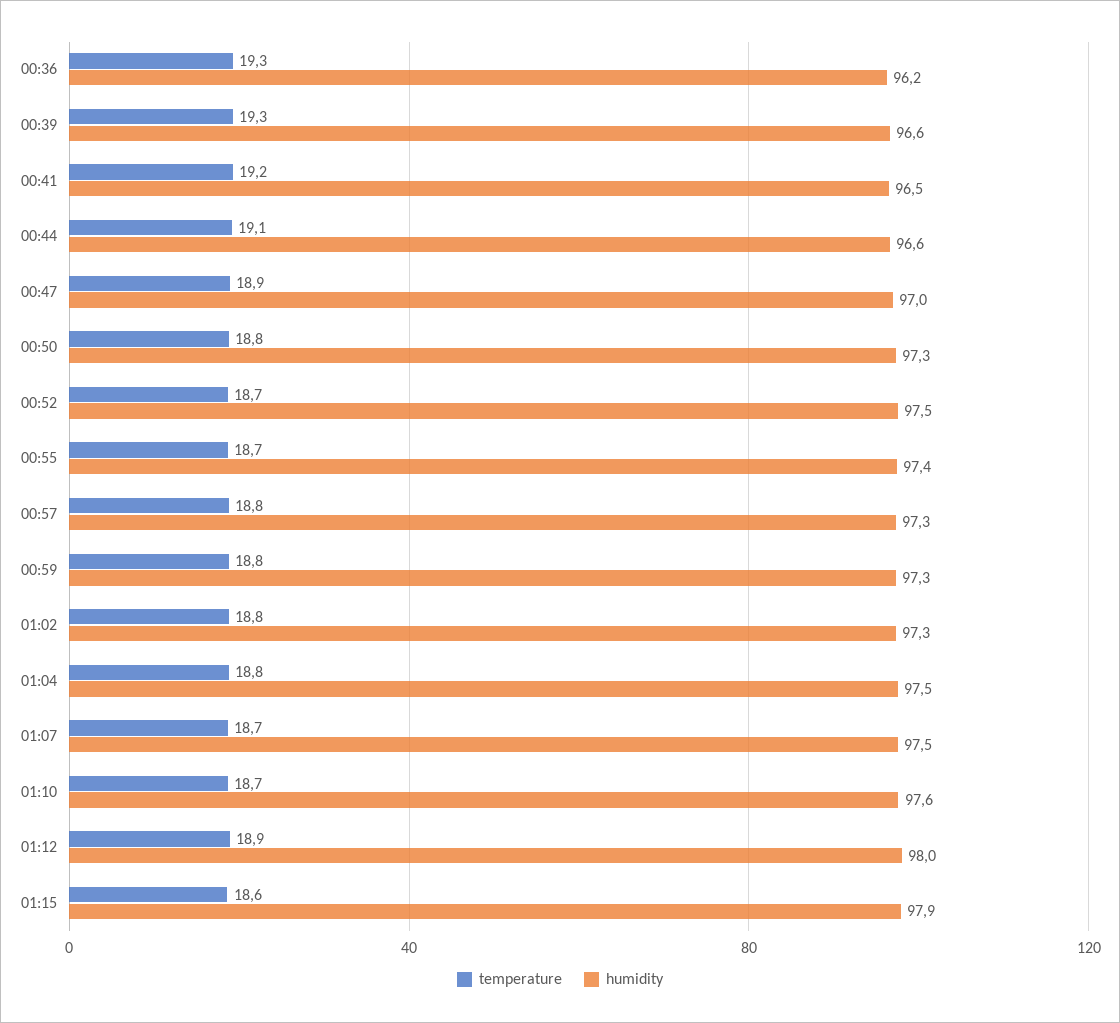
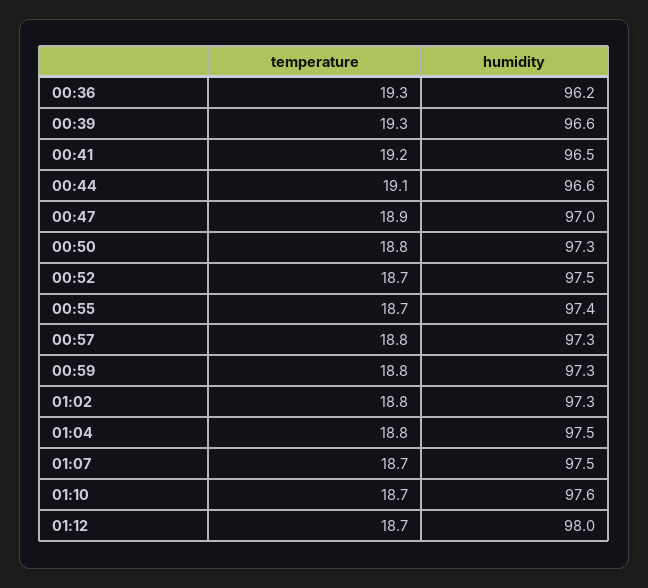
temperature, 01:12: 18.9 -> 18.7
temperature, 01:15: 18.6 -> none
humidity, 01:15: 97.9 -> none

